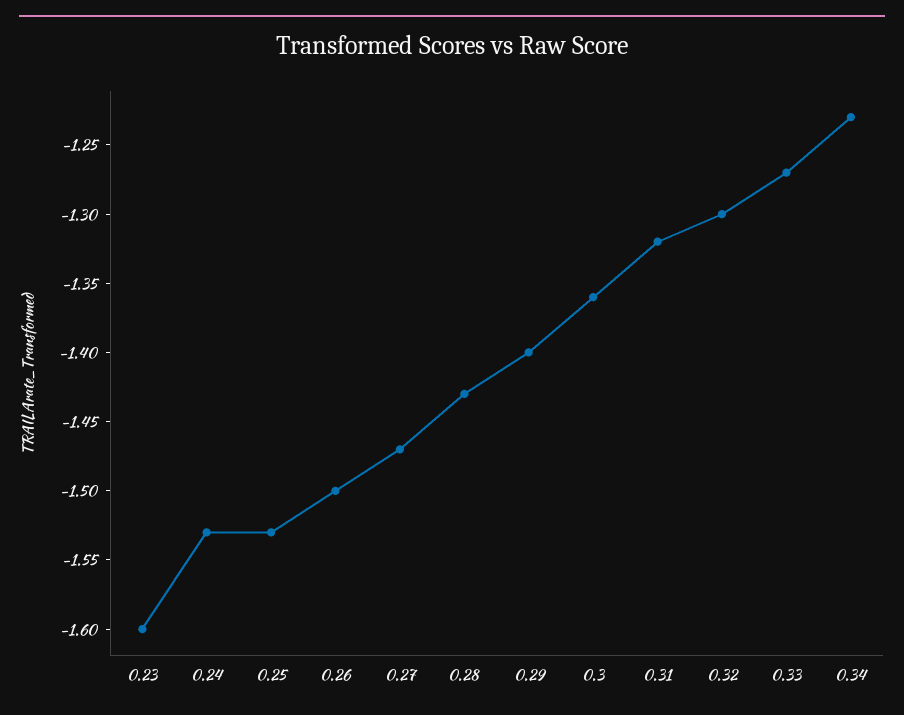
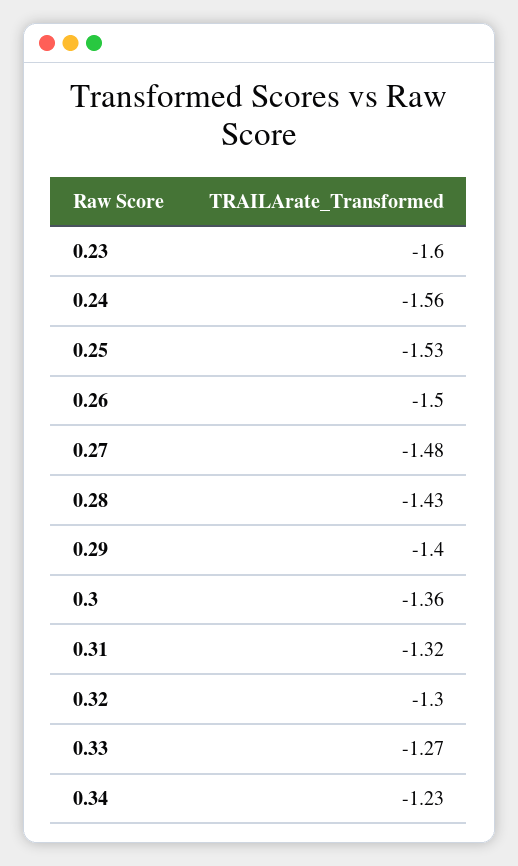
0.24: -1.53 -> -1.56
0.27: -1.47 -> -1.48

